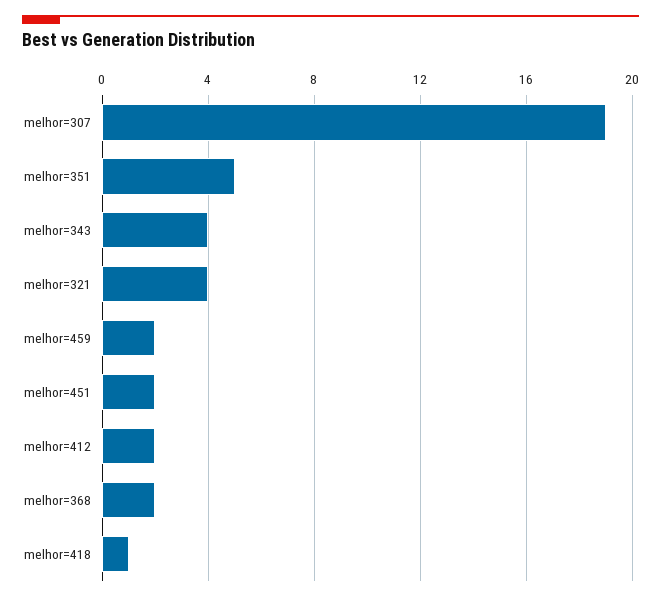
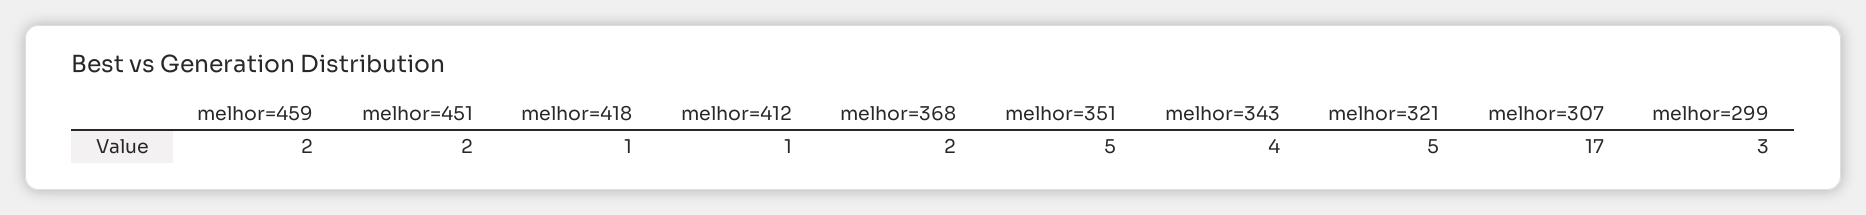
melhor=307: 19 -> 17
melhor=321: 4 -> 5
melhor=412: 2 -> 1
melhor=299: none -> 3

